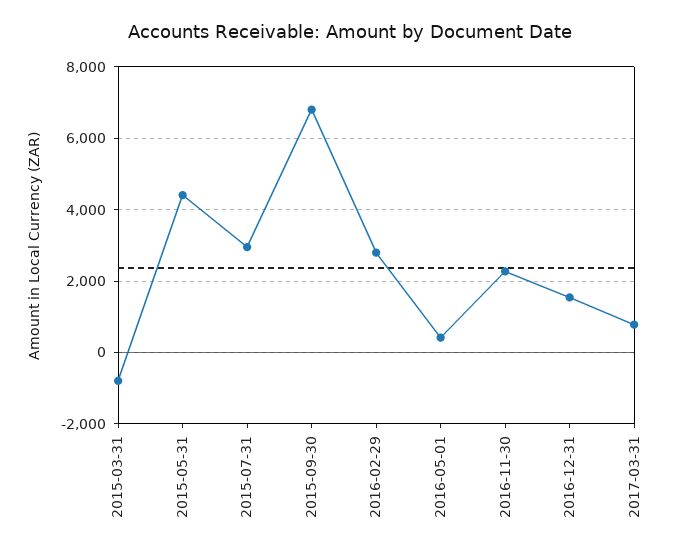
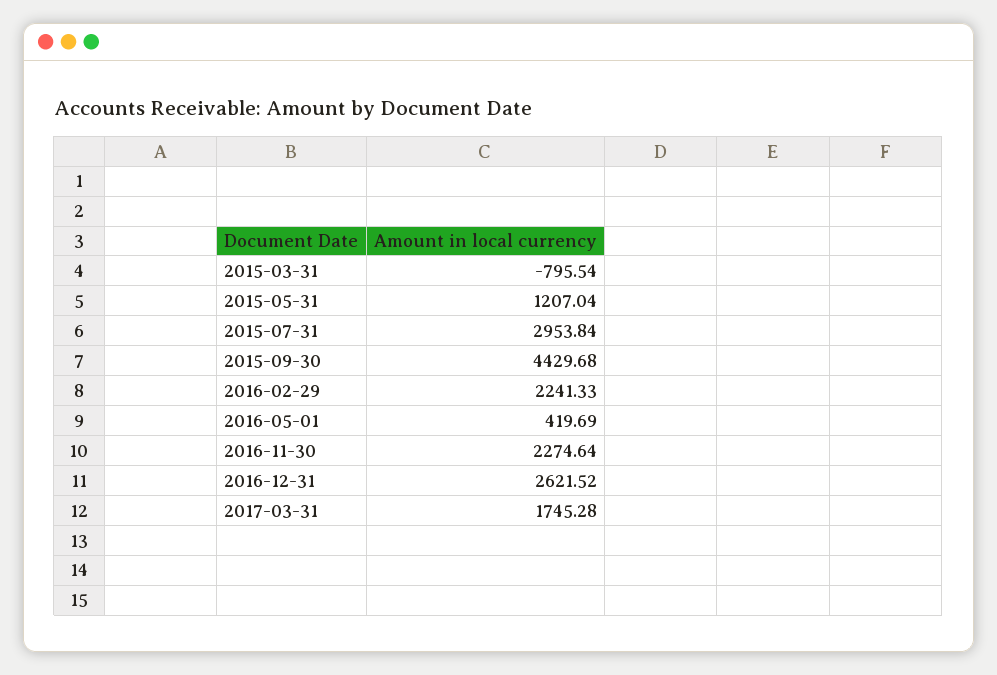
2015-05-31: 4400 -> 1207.04
2015-09-30: 6800 -> 4429.68
2016-02-29: 2800 -> 2241.33
2016-12-31: 1600 -> 2621.52
2017-03-31: 800 -> 1745.28

